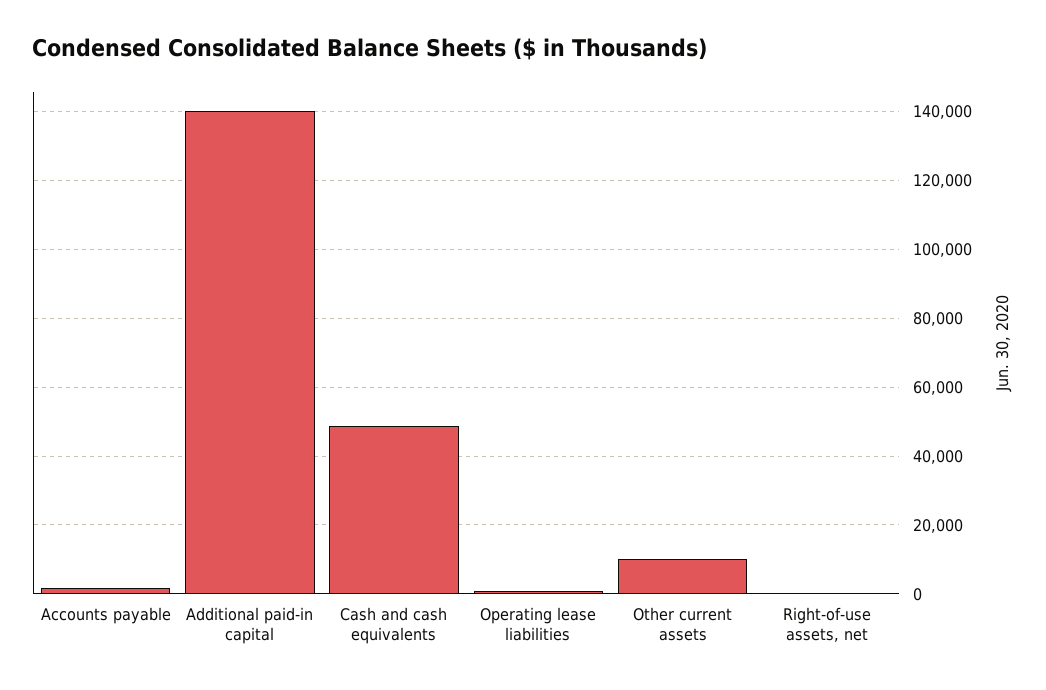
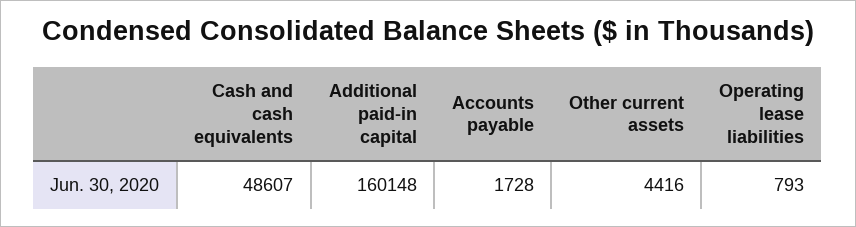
Additional paid-in capital: 140000 -> 160148
Other current assets: 10000 -> 4416
Right-of-use assets, net: 0 -> none

